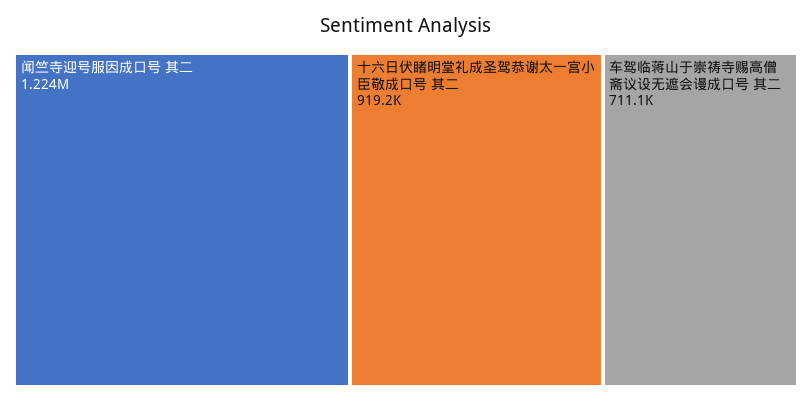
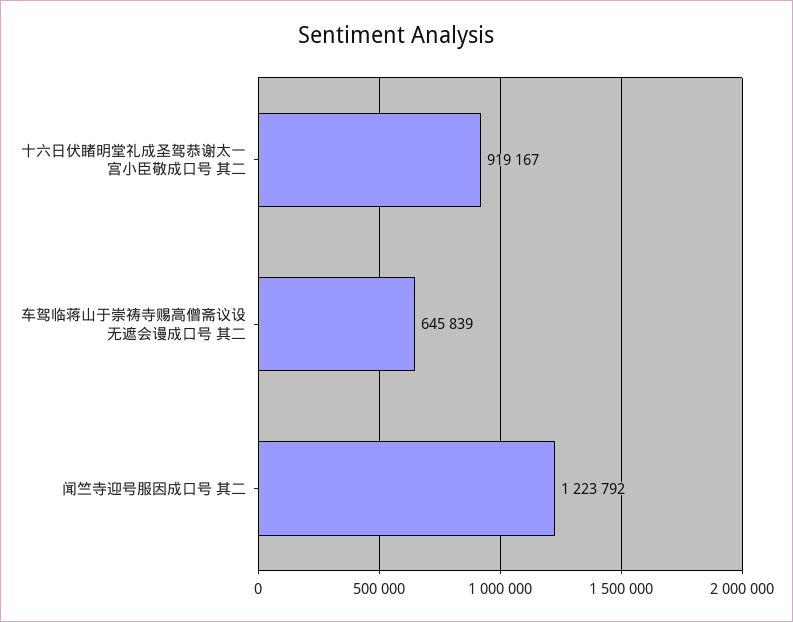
车驾临蒋山于崇祷寺赐高僧斋议设无遮会谩成口号 其二: 711100 -> 645839

